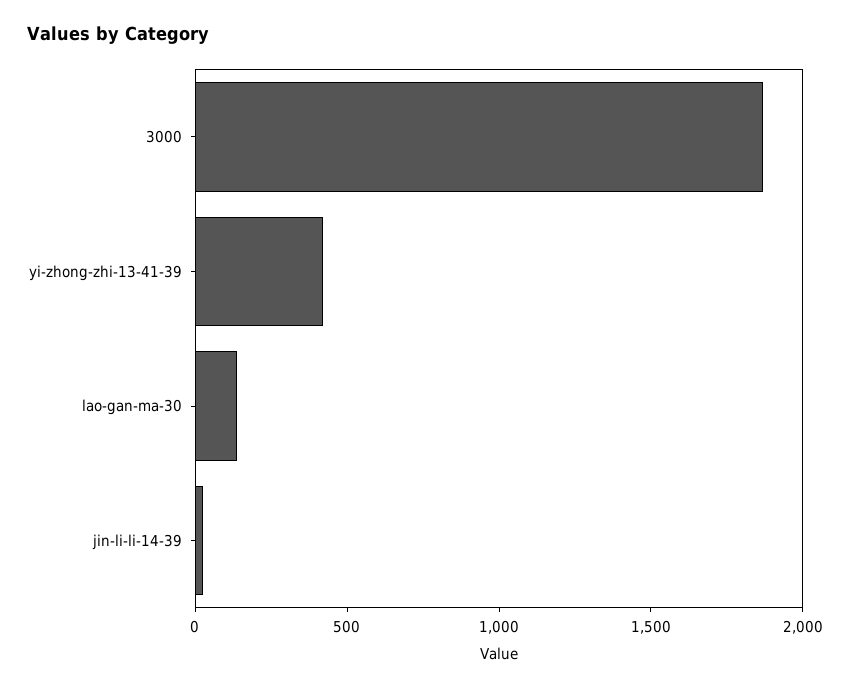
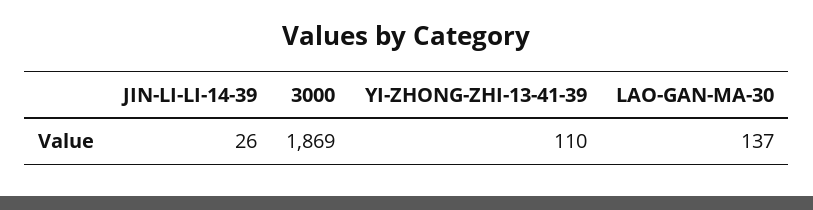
yi-zhong-zhi-13-41-39: 400 -> 110

